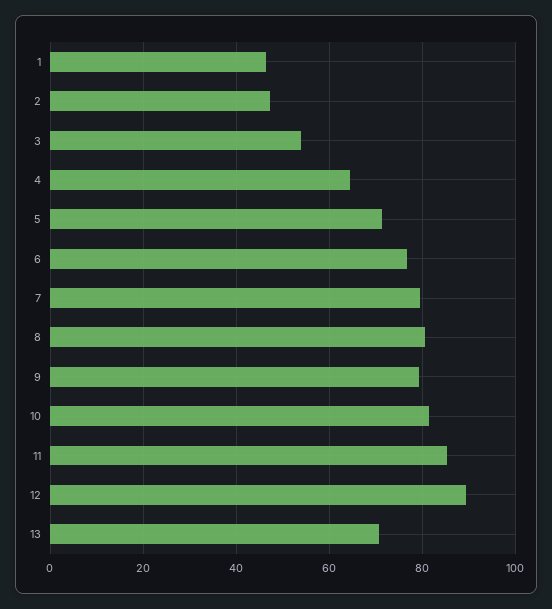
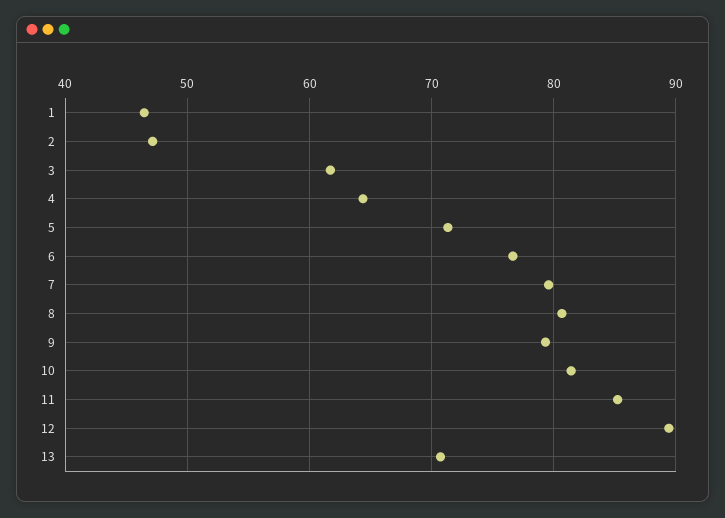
3: 54 -> 62

